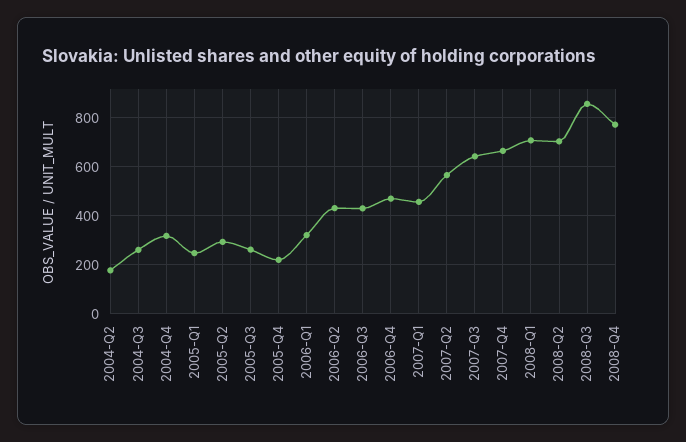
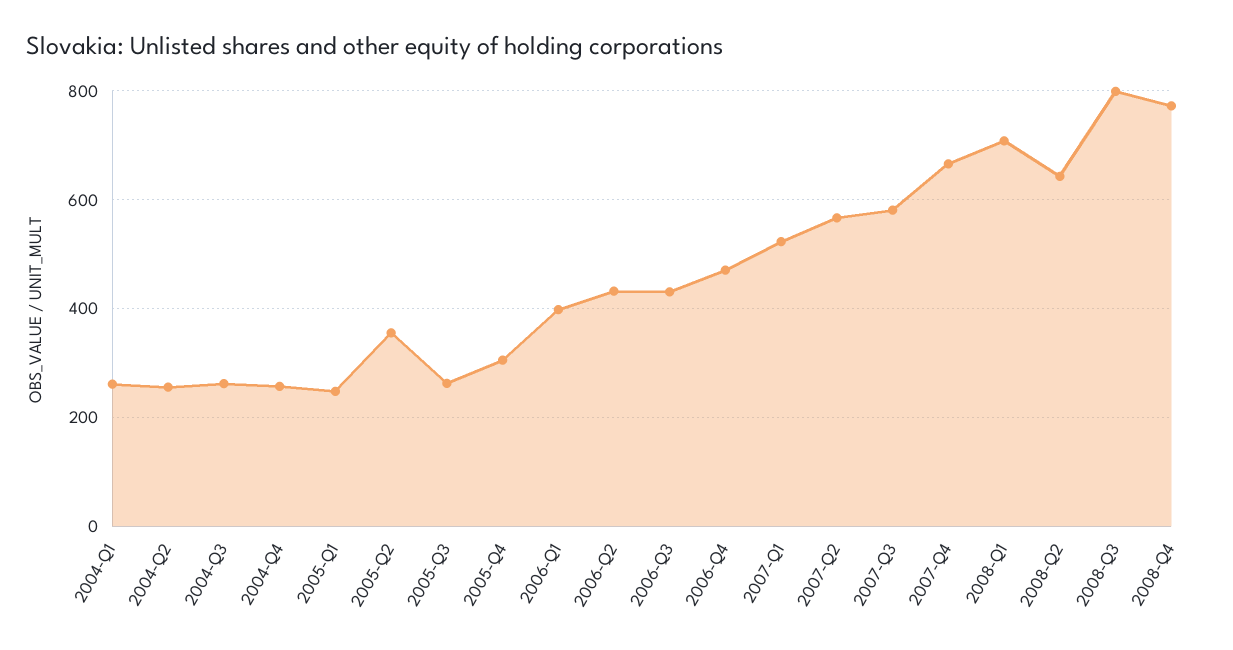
2004-Q2: 175 -> 260
2004-Q4: 325 -> 260
2005-Q2: 300 -> 360
2005-Q4: 225 -> 300
2006-Q1: 325 -> 400
2007-Q1: 450 -> 520
2007-Q3: 650 -> 580
2008-Q2: 700 -> 640
2008-Q3: 850 -> 800
2004-Q1: none -> 260

